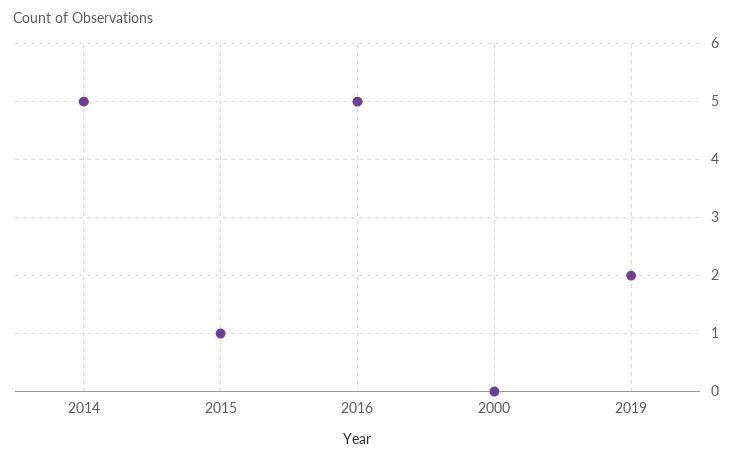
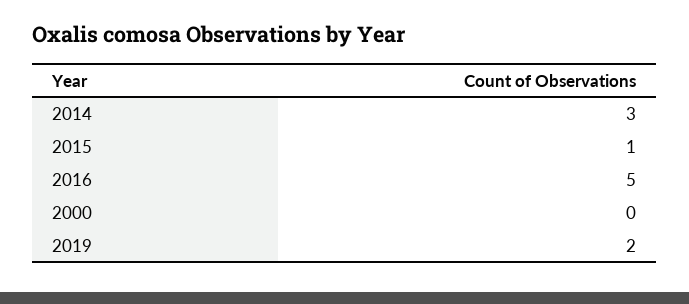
2014: 5 -> 3

